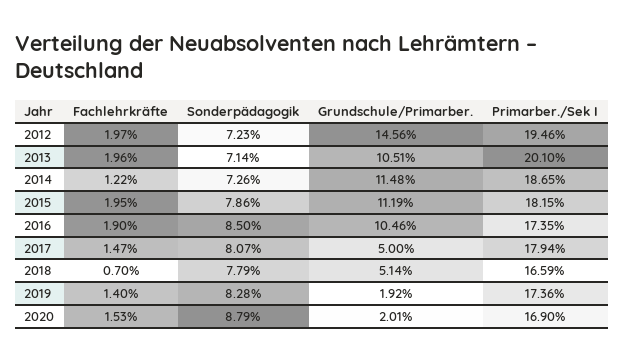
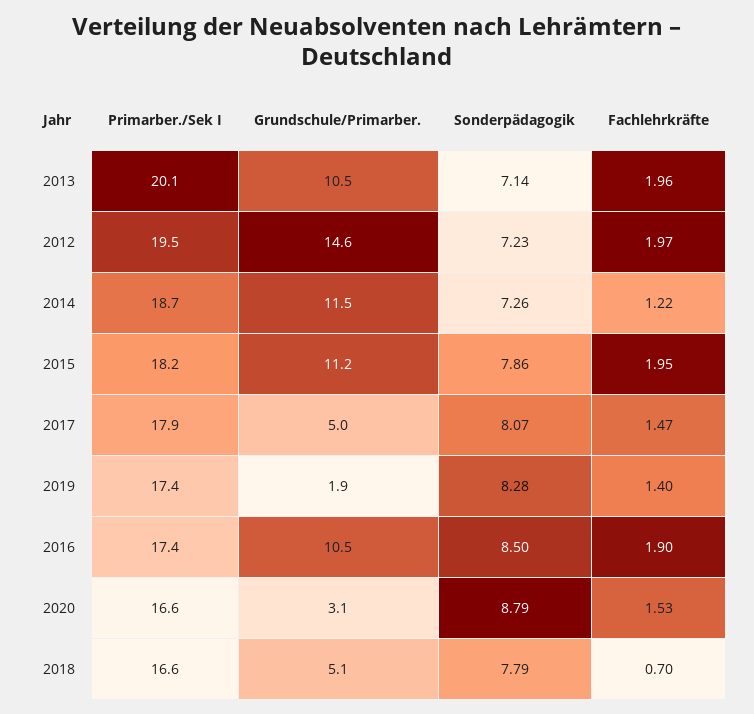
Grundschule/Primarber., 2020: 2.01 -> 3.1
Primarber./Sek I, 2020: 16.9 -> 16.6

